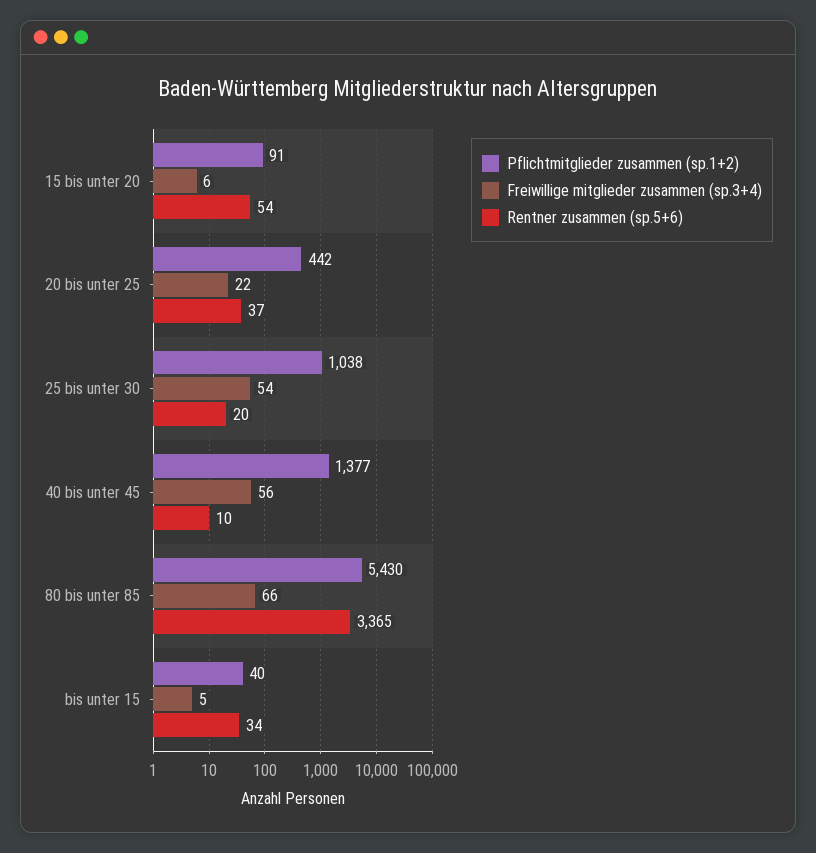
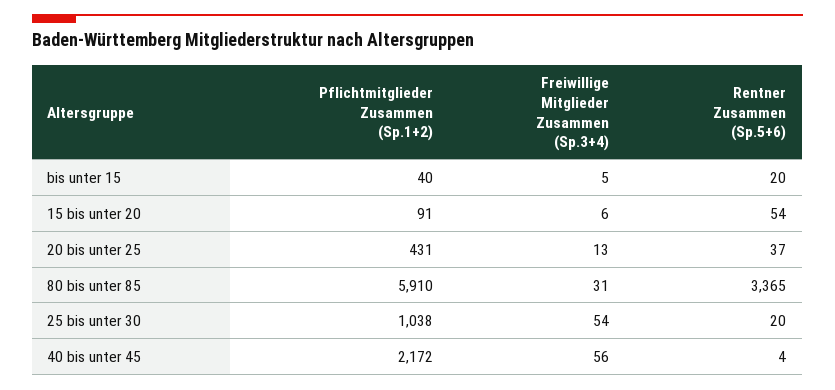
Pflichtmitglieder zusammen (sp.1+2), 20 bis unter 25: 442 -> 431
Freiwillige mitglieder zusammen (sp.3+4), 20 bis unter 25: 22 -> 13
Pflichtmitglieder zusammen (sp.1+2), 40 bis unter 45: 1377 -> 2172
Rentner zusammen (sp.5+6), 40 bis unter 45: 10 -> 4
Pflichtmitglieder zusammen (sp.1+2), 80 bis unter 85: 5430 -> 5910
Freiwillige mitglieder zusammen (sp.3+4), 80 bis unter 85: 66 -> 31
Rentner zusammen (sp.5+6), bis unter 15: 34 -> 20

